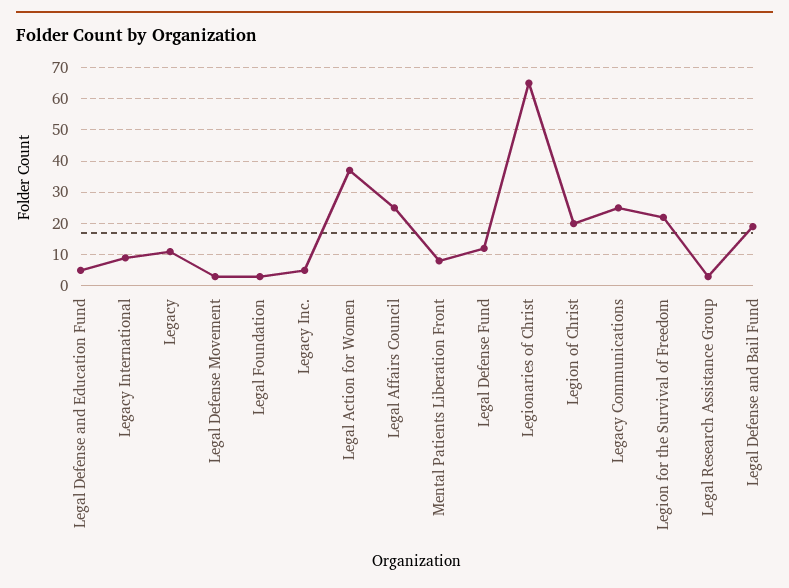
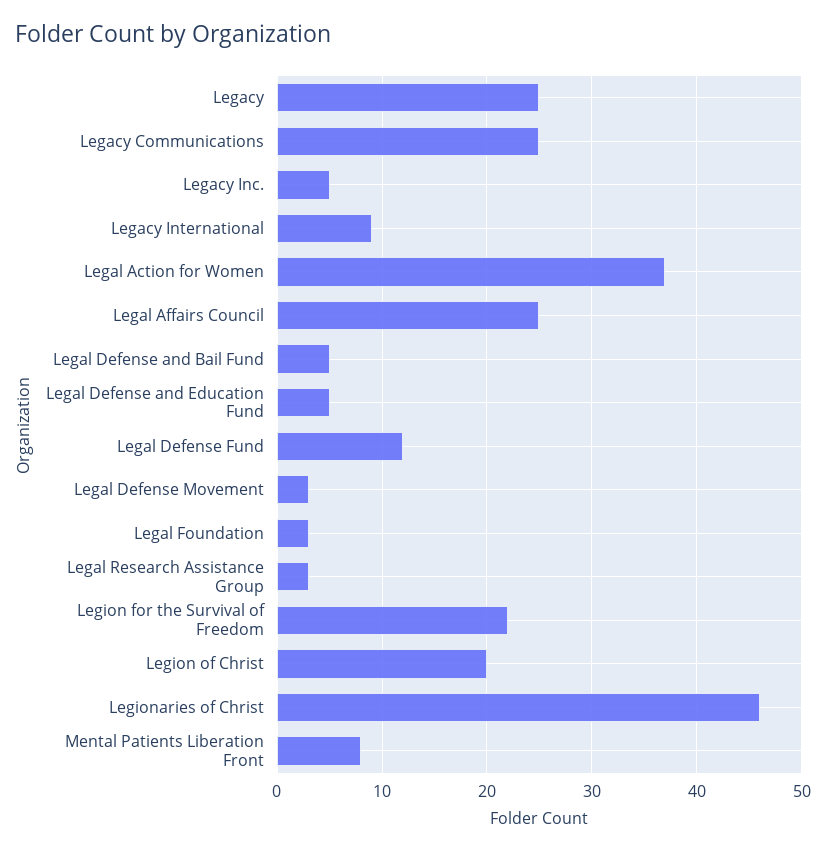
Legacy: 10 -> 25
Legionaries of Christ: 65 -> 46
Legal Defense and Bail Fund: 20 -> 5

